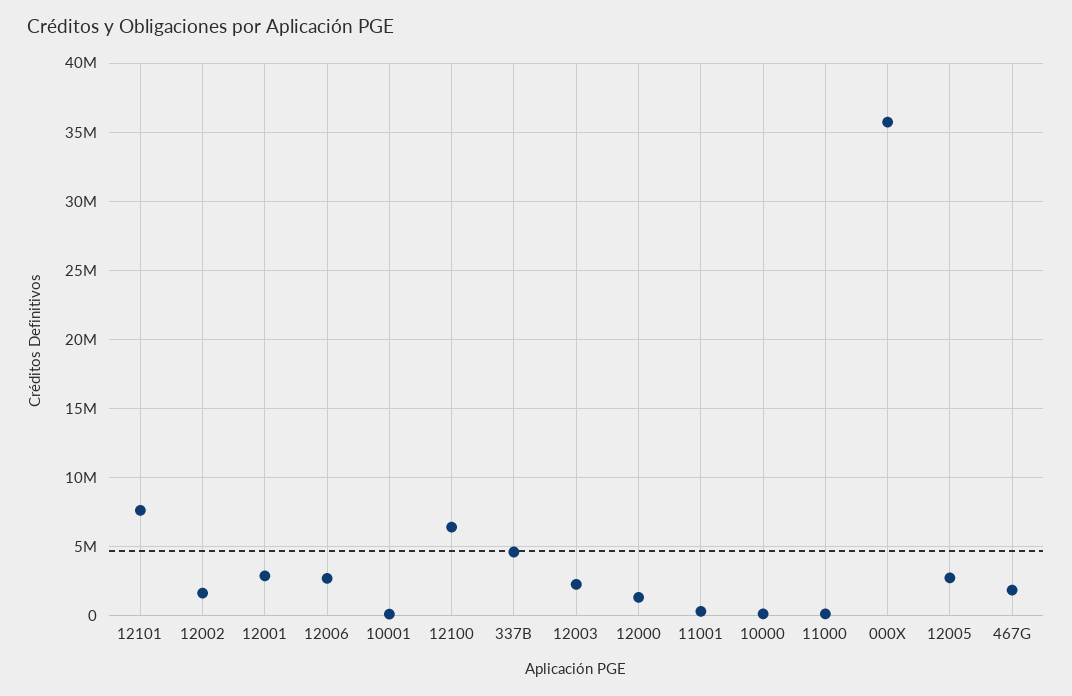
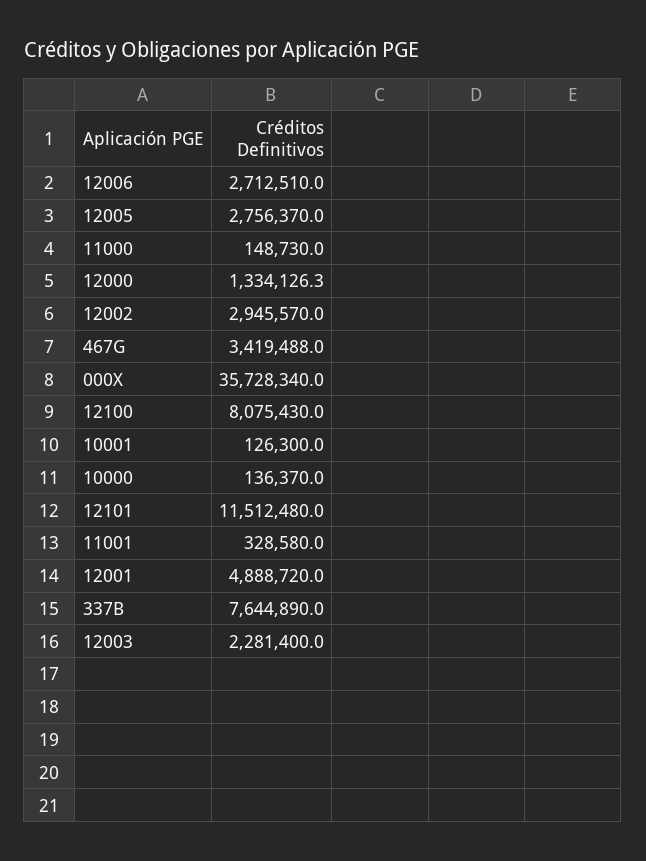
12101: 7500000 -> 11512480
12002: 1500000 -> 2945570
12001: 3000000 -> 4888720
12100: 6500000 -> 8075430
337B: 4500000 -> 7644890
467G: 2000000 -> 3419488

